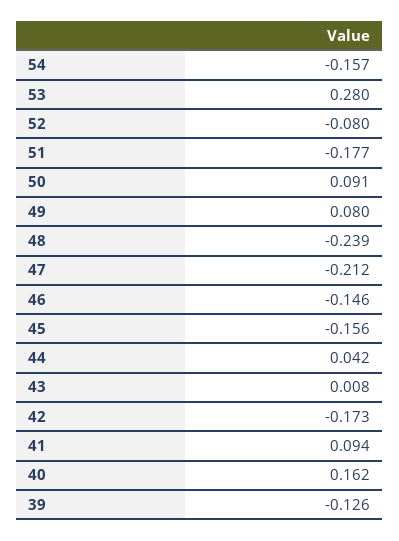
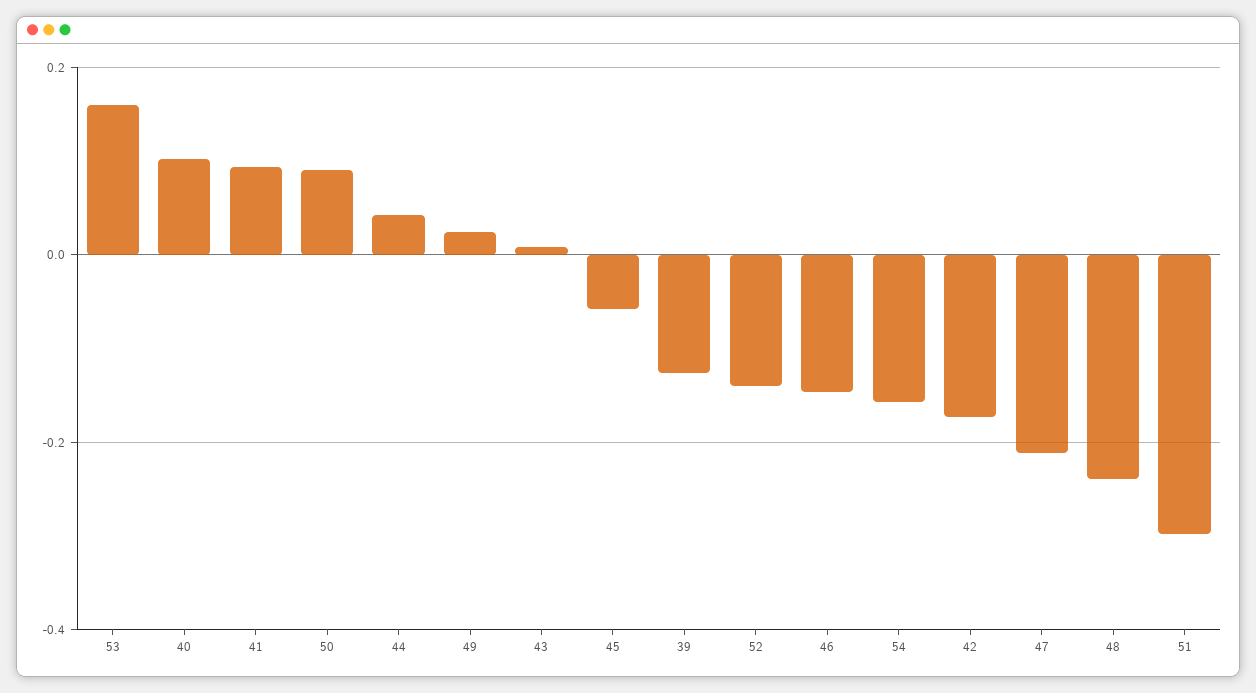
53: 0.28 -> 0.16
52: -0.08 -> -0.14
51: -0.177 -> -0.3
49: 0.08 -> 0.02
45: -0.156 -> -0.06
40: 0.162 -> 0.1

